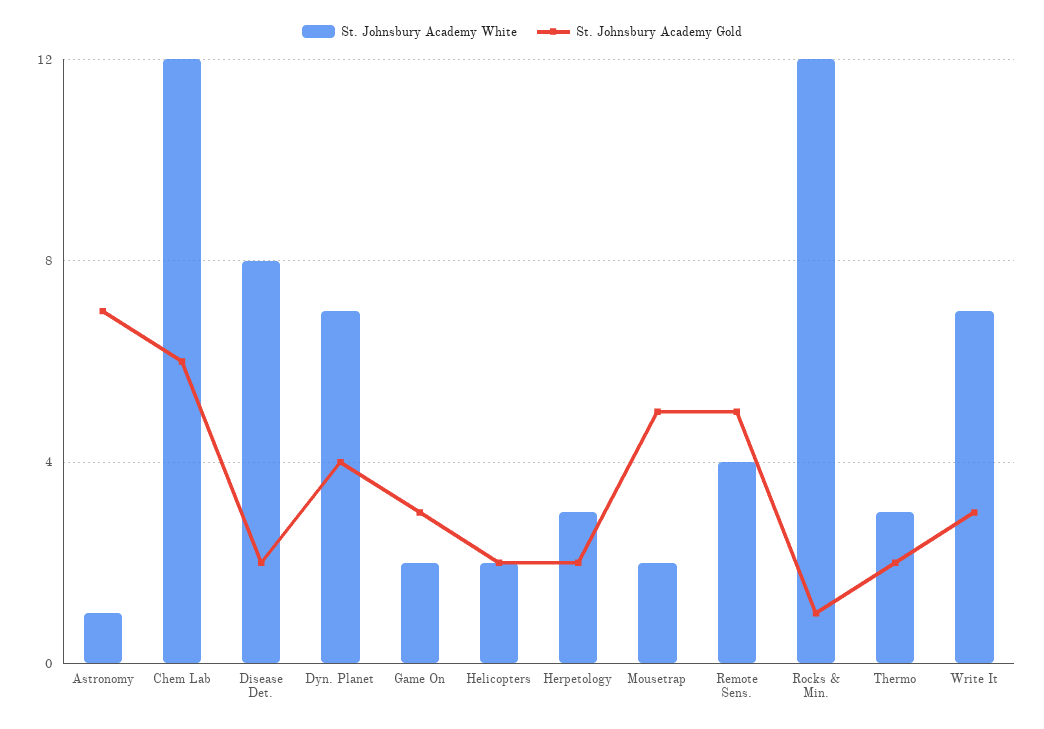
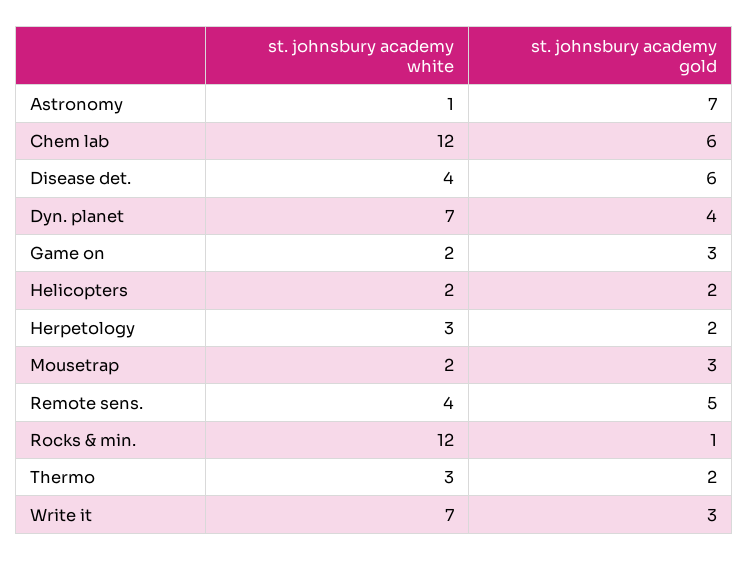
St. Johnsbury Academy White, Disease Det.: 8 -> 4
St. Johnsbury Academy Gold, Disease Det.: 2 -> 6
St. Johnsbury Academy Gold, Mousetrap: 5 -> 3

